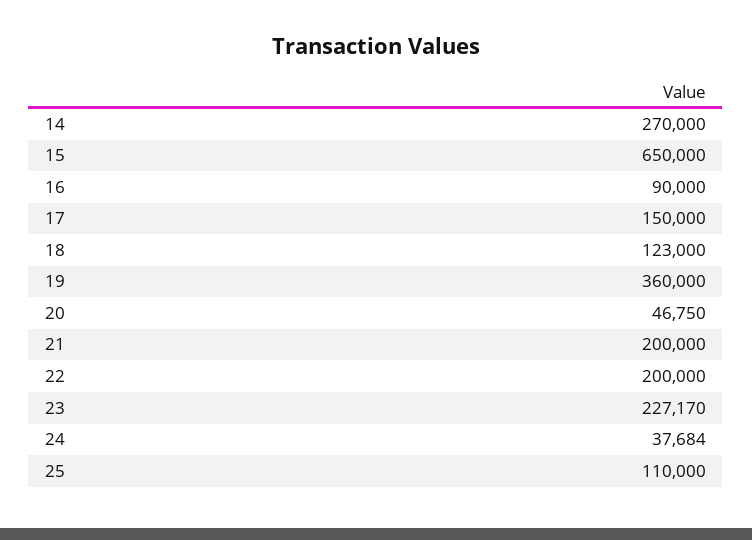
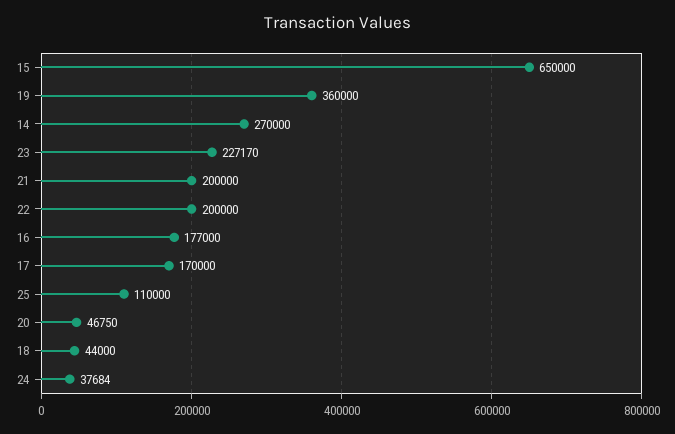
16: 90000 -> 177000
17: 150000 -> 170000
18: 123000 -> 44000

